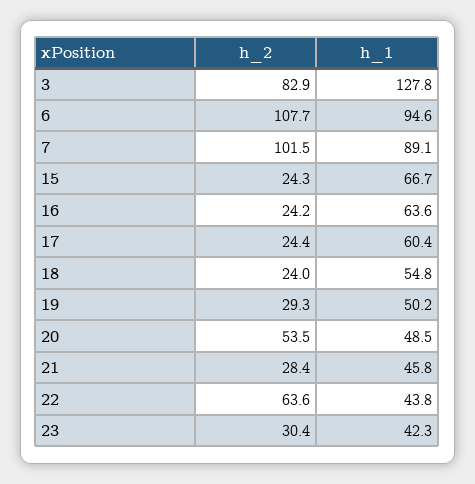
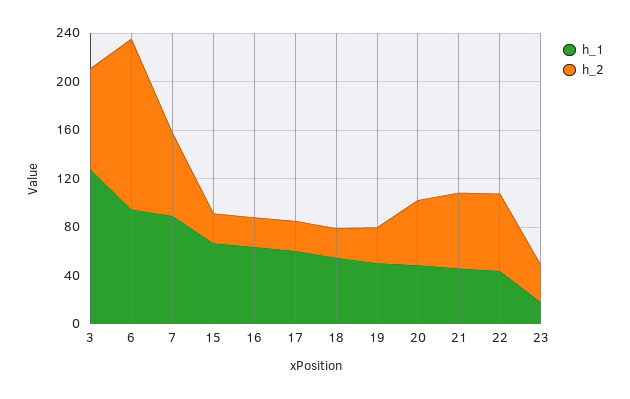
h_2, 6: 107.7 -> 140
h_2, 7: 101.5 -> 70
h_2, 21: 28.4 -> 60
h_1, 23: 42.3 -> 20

